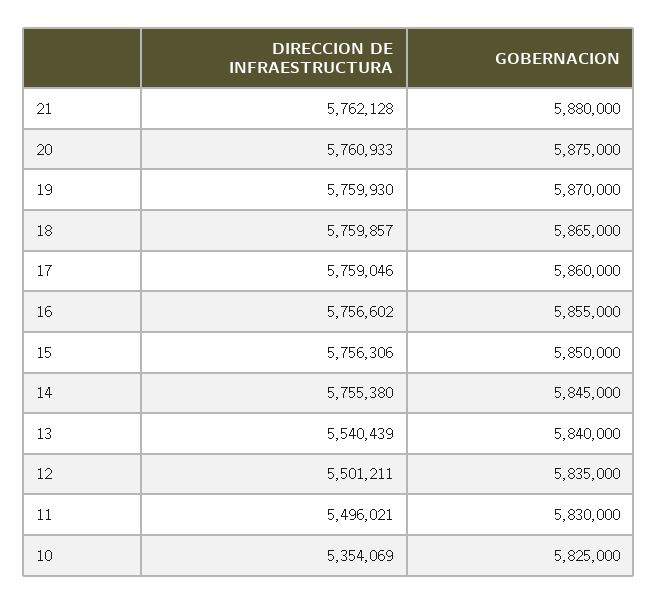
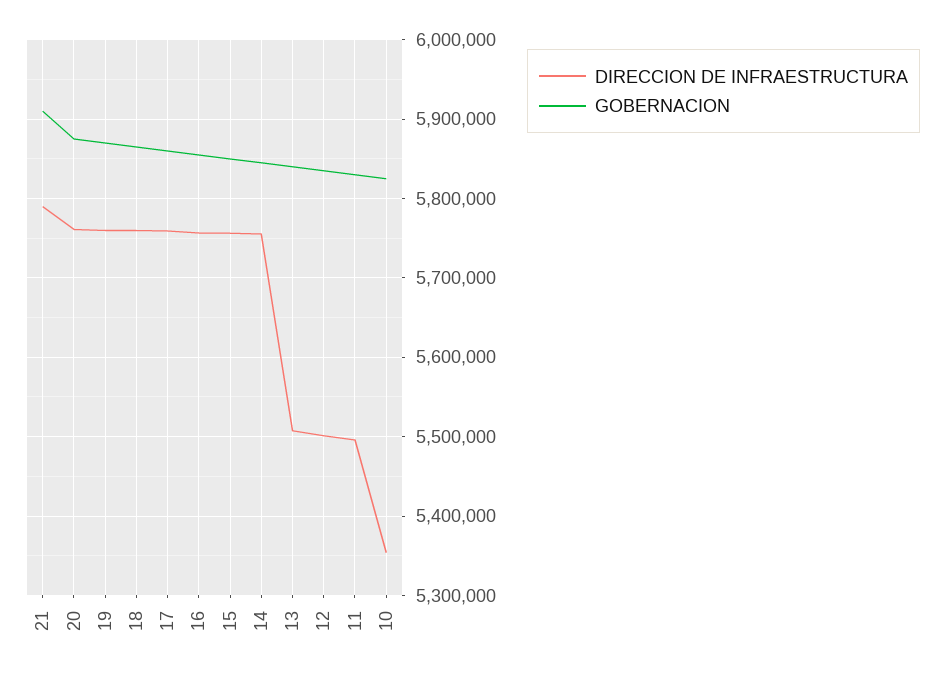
DIRECCION DE INFRAESTRUCTURA, 21: 5762128 -> 5790000
GOBERNACION, 21: 5880000 -> 5910000
DIRECCION DE INFRAESTRUCTURA, 13: 5540439 -> 5510000

